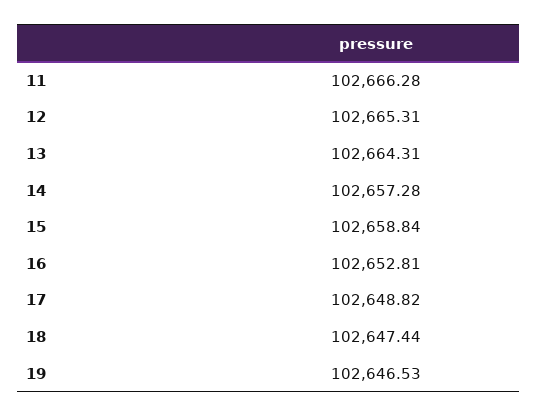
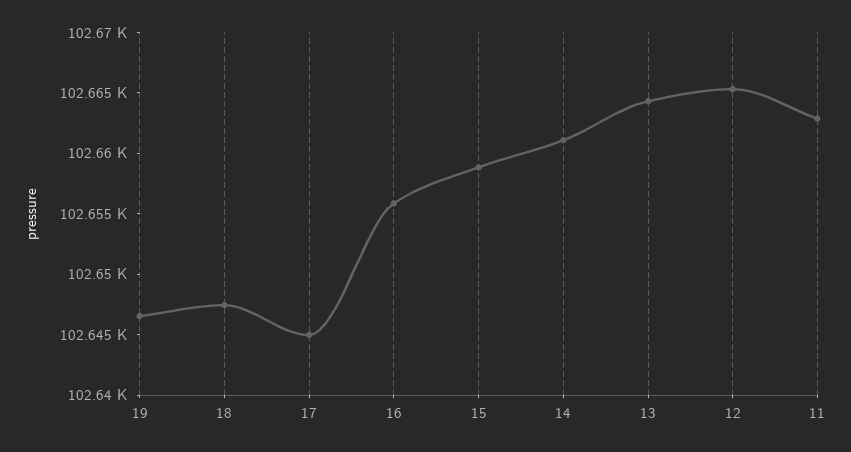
11: 102666.28 -> 102663
14: 102657.28 -> 102661
16: 102652.81 -> 102656
17: 102648.82 -> 102645

